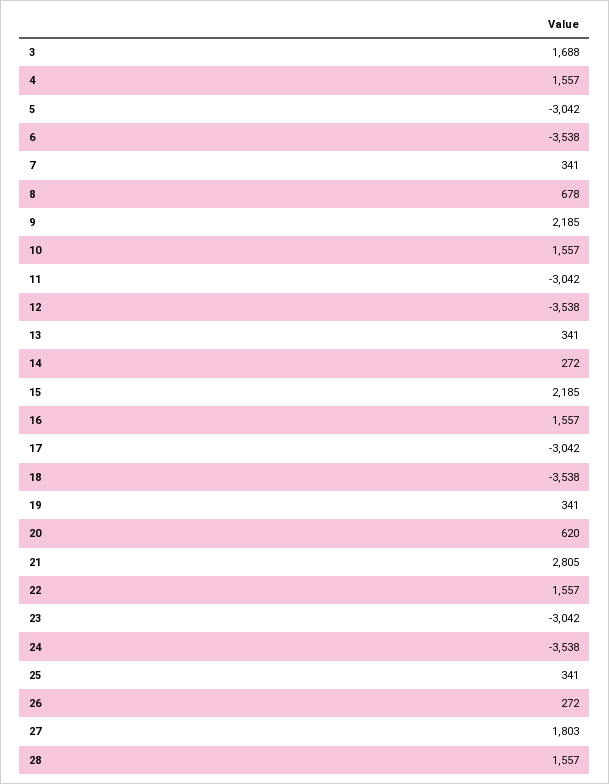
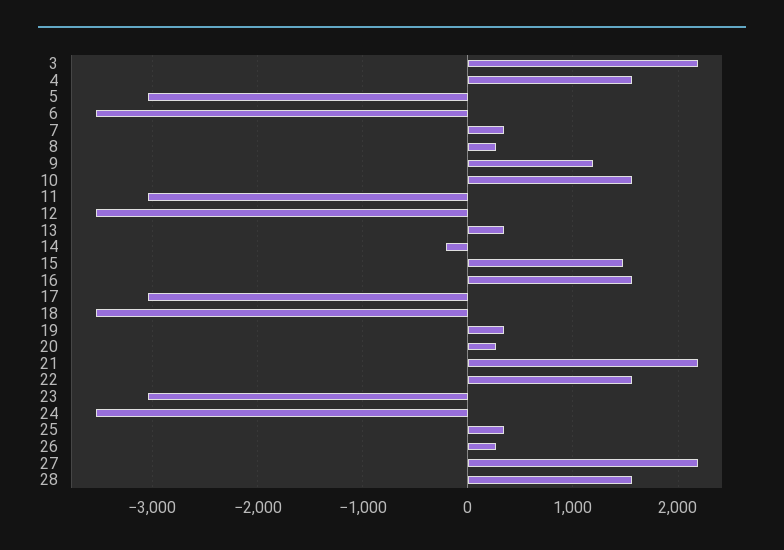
3: 1688 -> 2200
8: 678 -> 300
9: 2185 -> 1200
14: 272 -> -200
15: 2185 -> 1500
20: 620 -> 300
21: 2805 -> 2200
27: 1803 -> 2200

